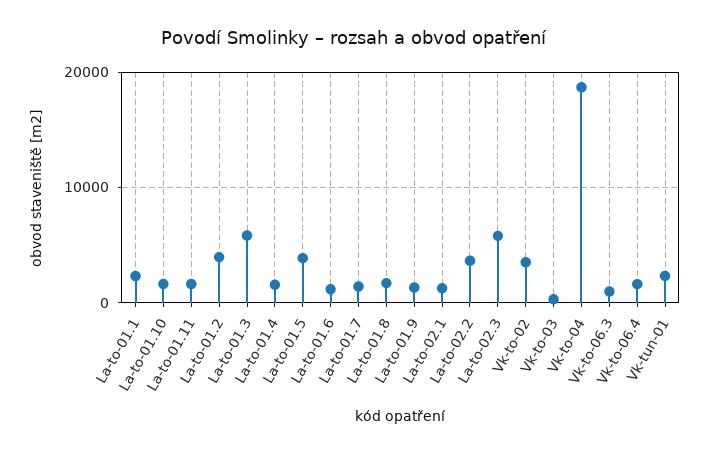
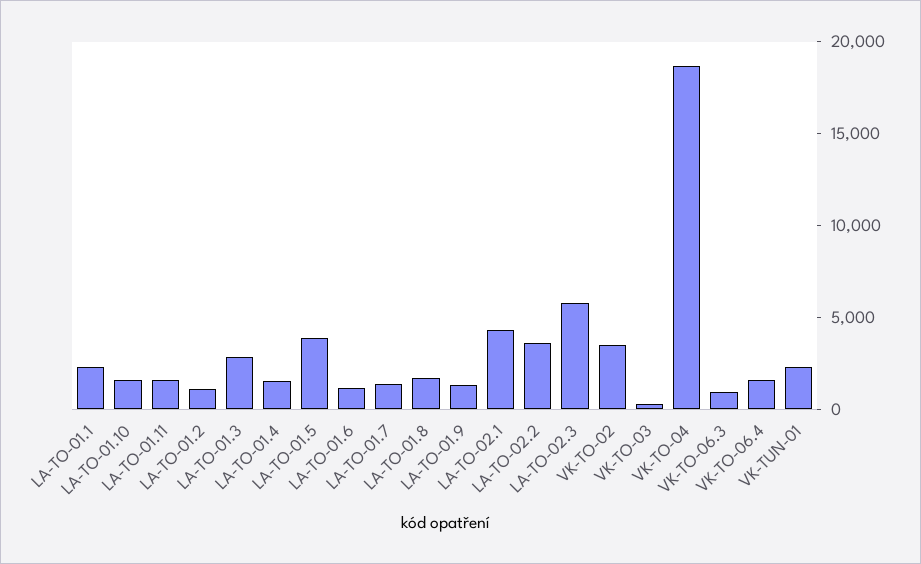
La-to-01.2: 4000 -> 1000
La-to-01.3: 6000 -> 3000
La-to-02.1: 1000 -> 4000

